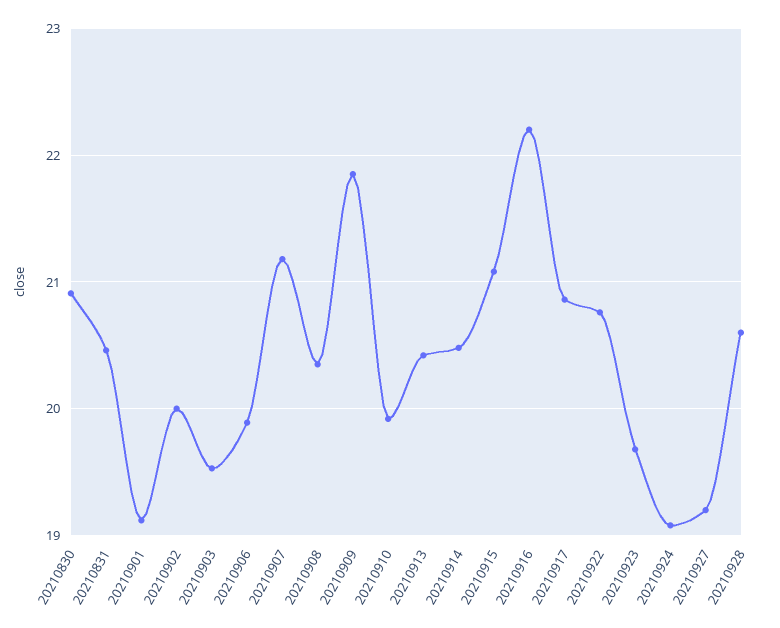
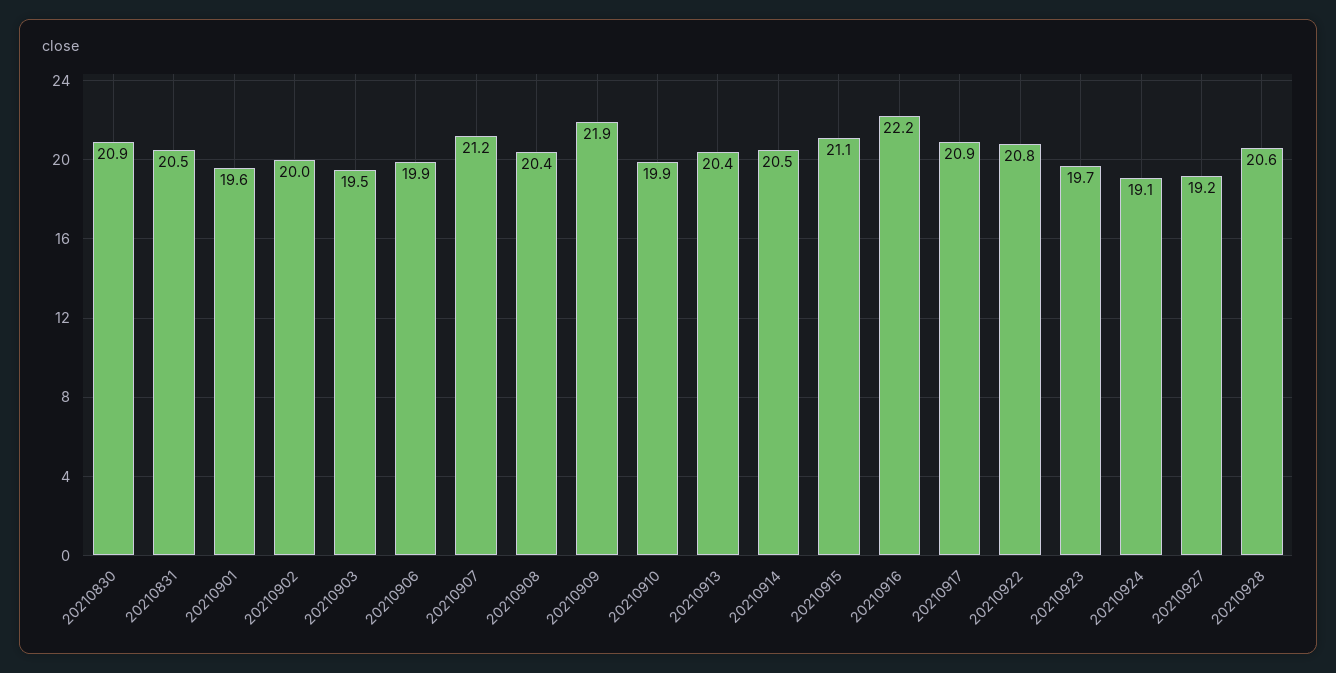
20210901: 19.1 -> 19.6

